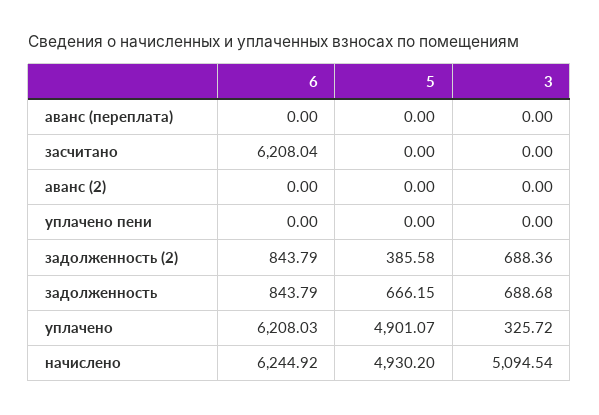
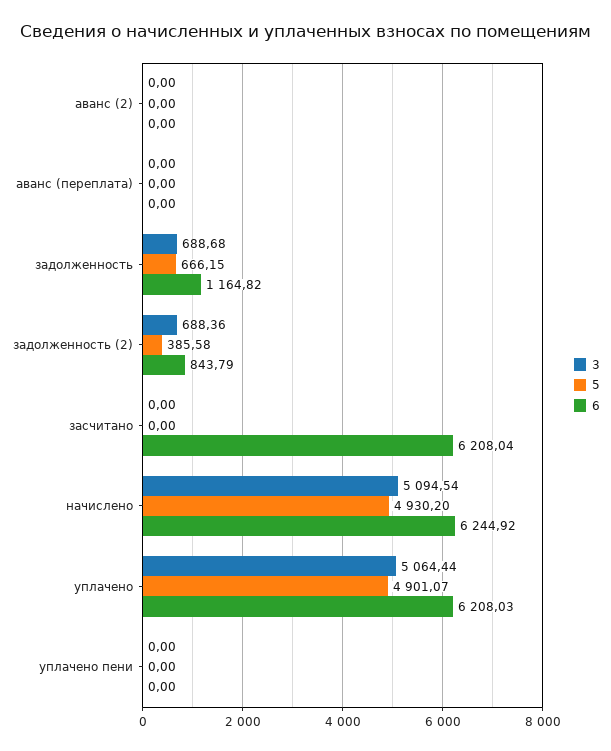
6, задолженность: 843.79 -> 1164.82
3, уплачено: 325.72 -> 5064.44

